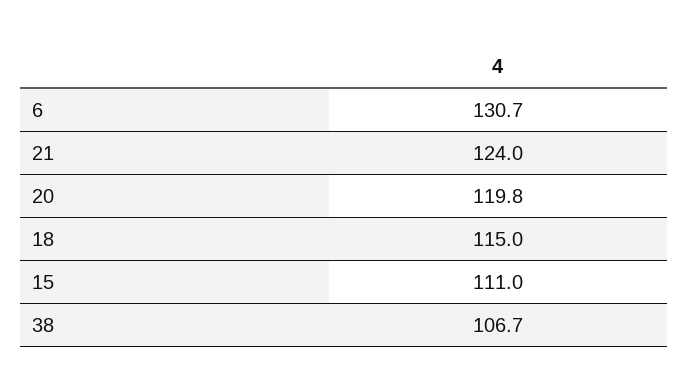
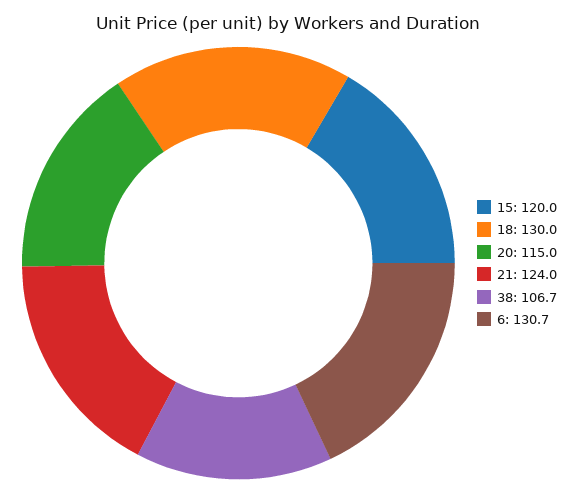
20: 119.8 -> 115
18: 115 -> 130
15: 111 -> 120

